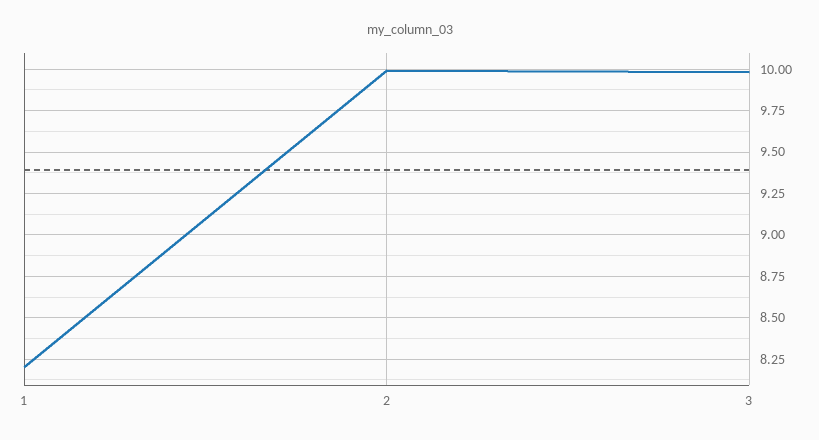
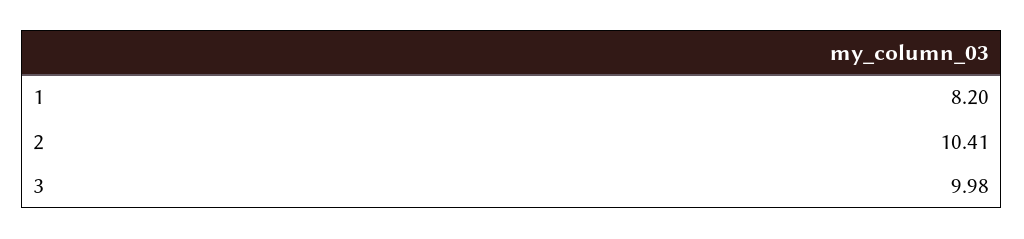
2: 10 -> 10.41

